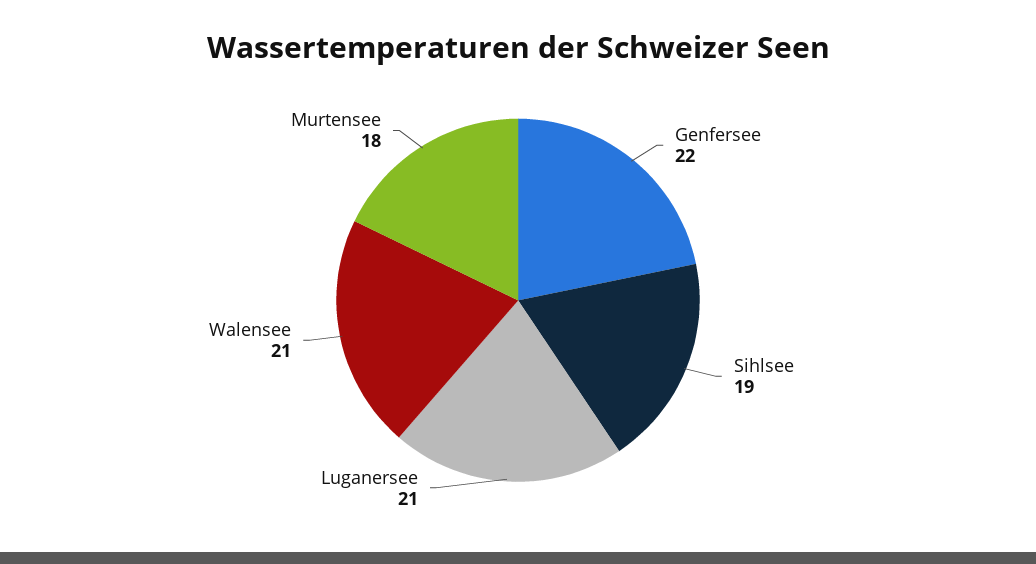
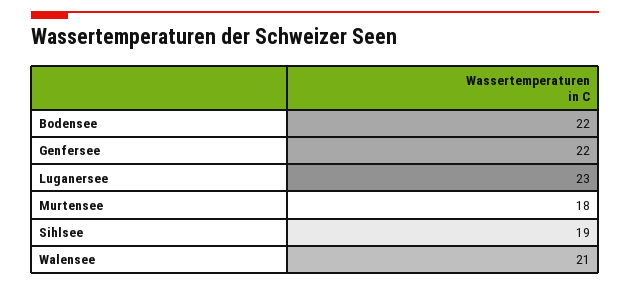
Luganersee: 21 -> 23
Bodensee: none -> 22

